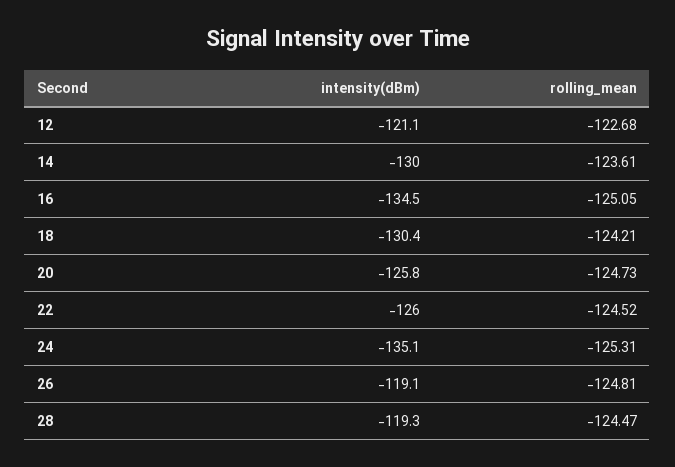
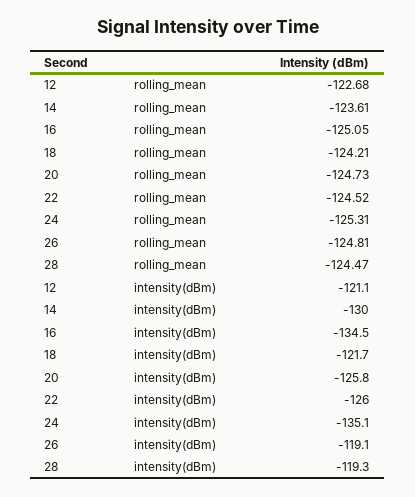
intensity(dBm), 18: -130.4 -> -121.7

